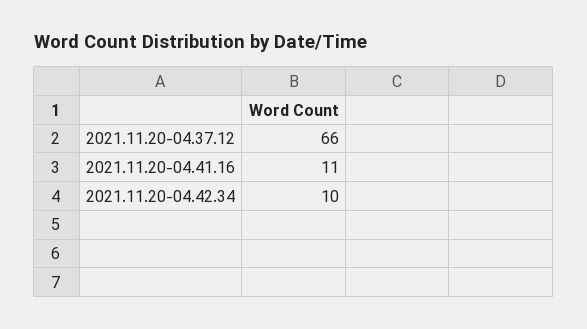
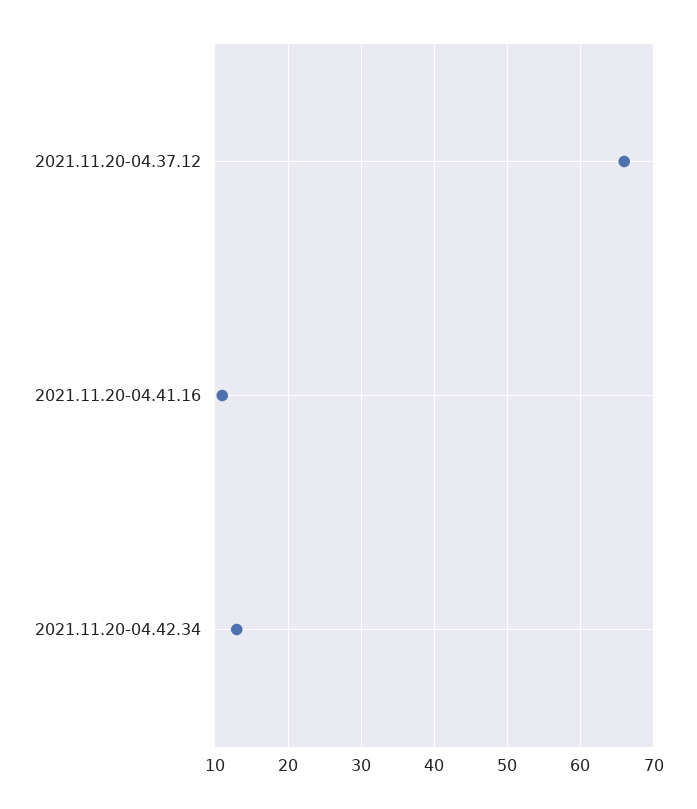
2021.11.20-04.42.34: 10 -> 13

